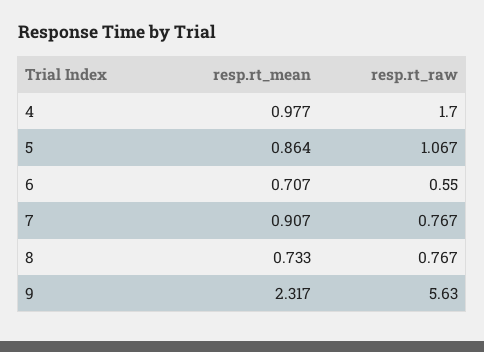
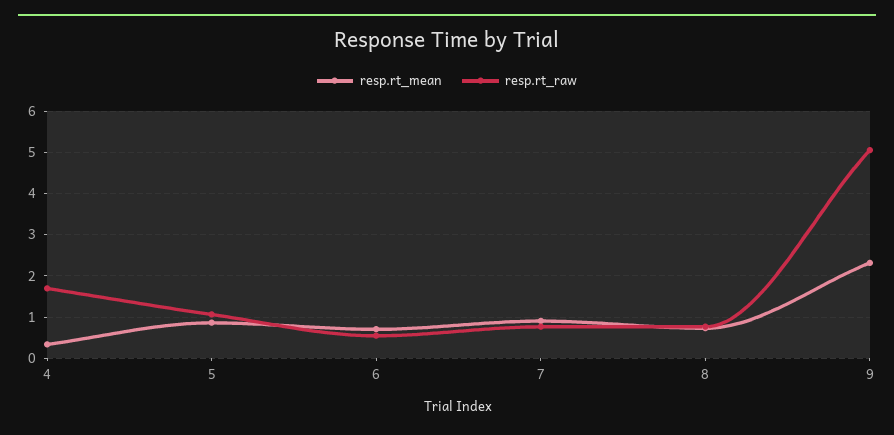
resp.rt_mean, 4: 0.977 -> 0.4
resp.rt_raw, 9: 5.63 -> 5

